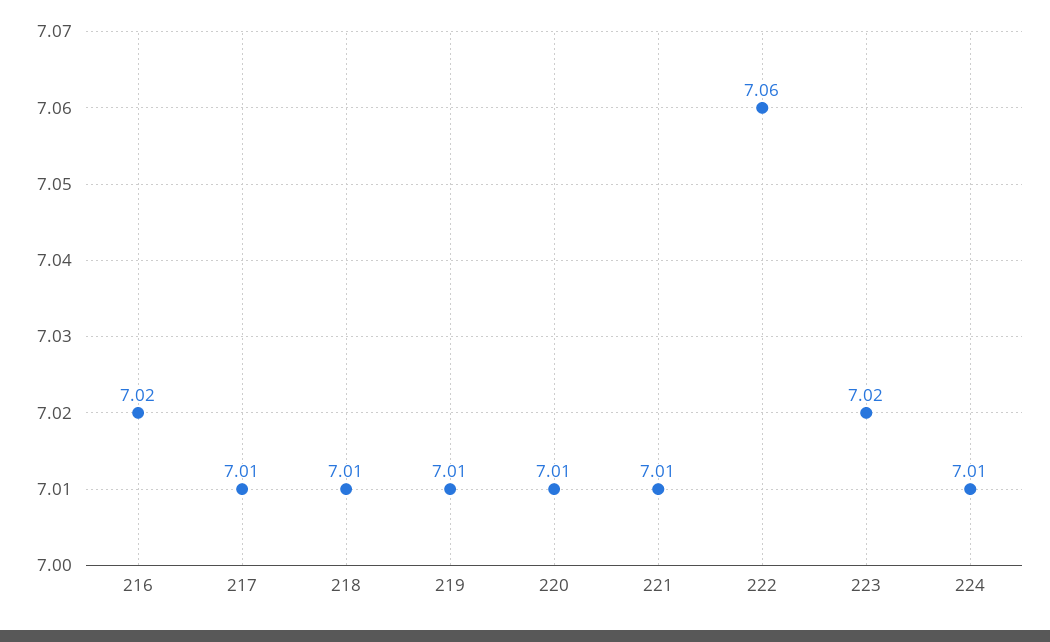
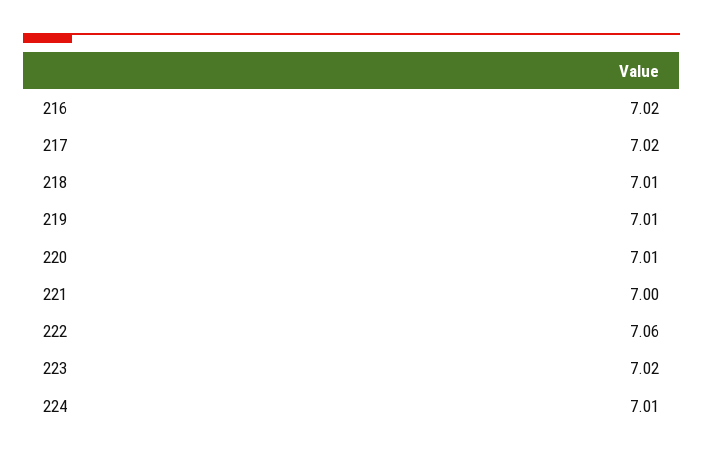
217: 7.01 -> 7.02
221: 7.01 -> 7

